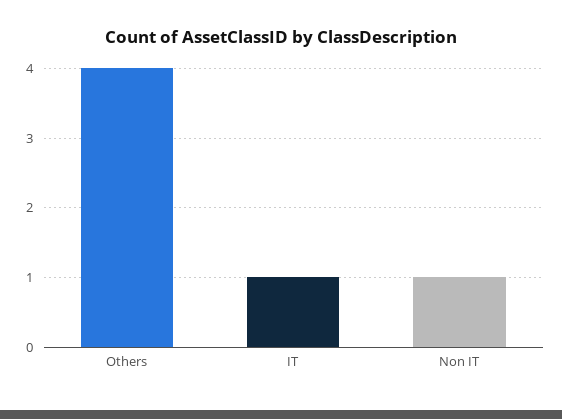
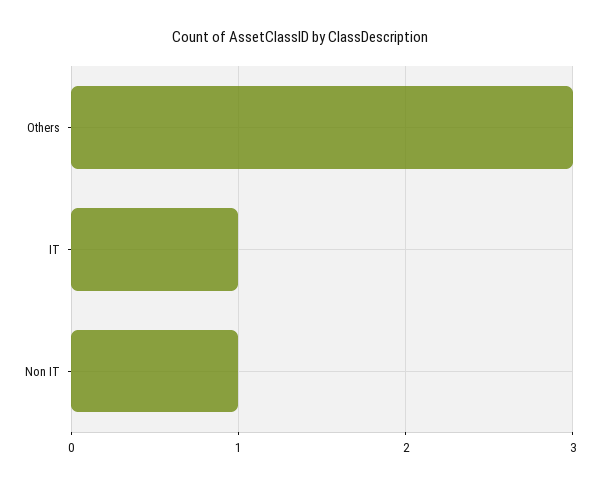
Others: 4 -> 3

